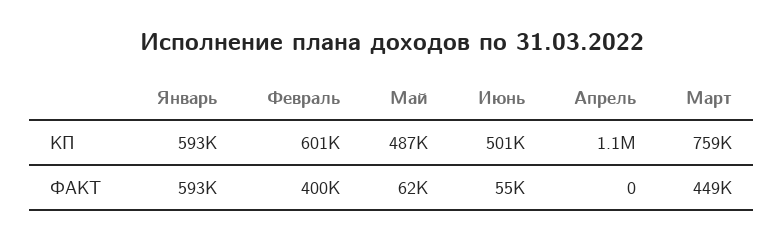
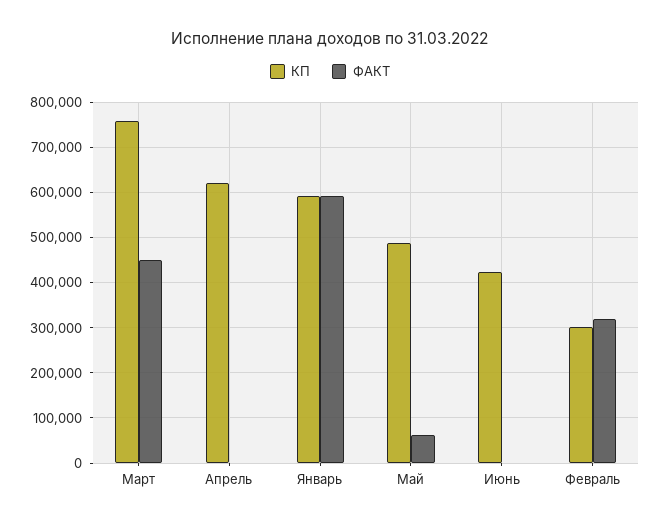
КП, Февраль: 601000 -> 300000
КП, Июнь: 501000 -> 420000
КП, Апрель: 1100000 -> 620000
ФАКТ, Февраль: 400000 -> 320000
ФАКТ, Июнь: 55000 -> 0

